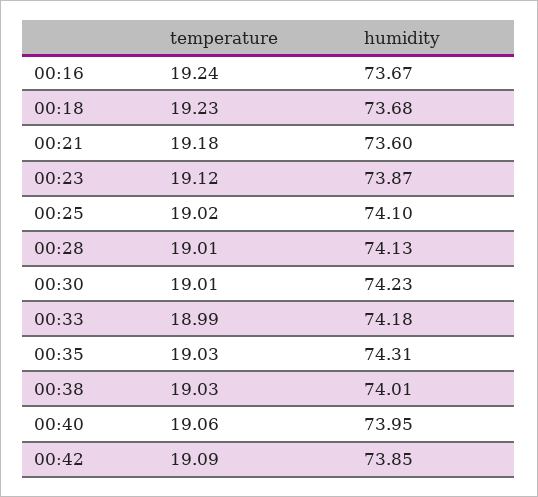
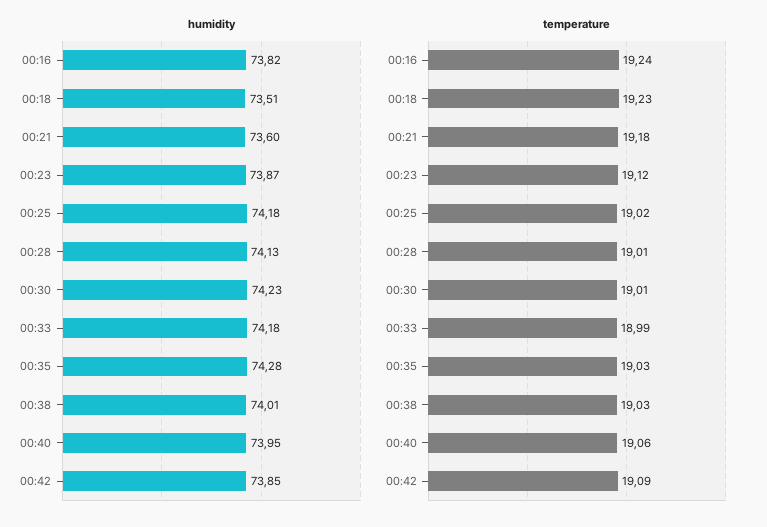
humidity, 00:16: 73.67 -> 73.82
humidity, 00:18: 73.68 -> 73.51
humidity, 00:25: 74.1 -> 74.18
humidity, 00:35: 74.31 -> 74.28

